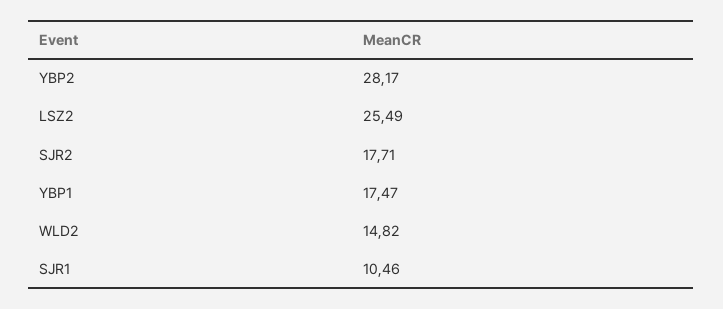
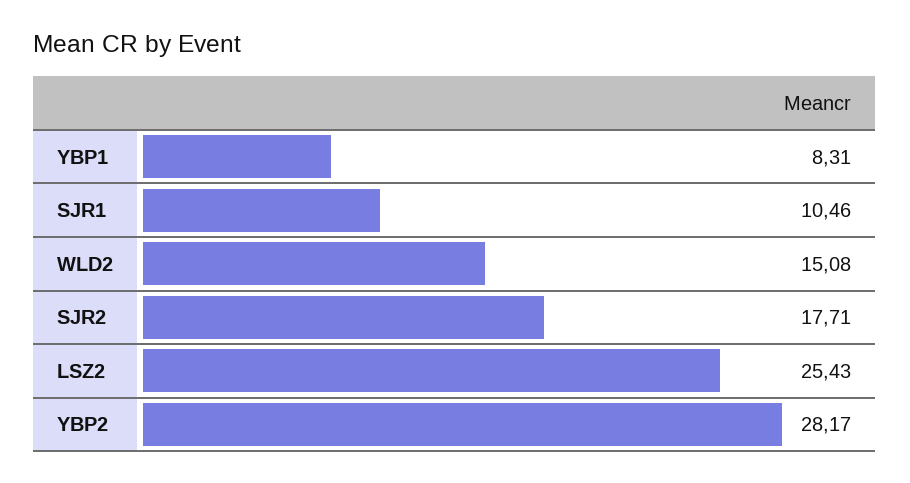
LSZ2: 25.49 -> 25.43
YBP1: 17.47 -> 8.31
WLD2: 14.82 -> 15.08

